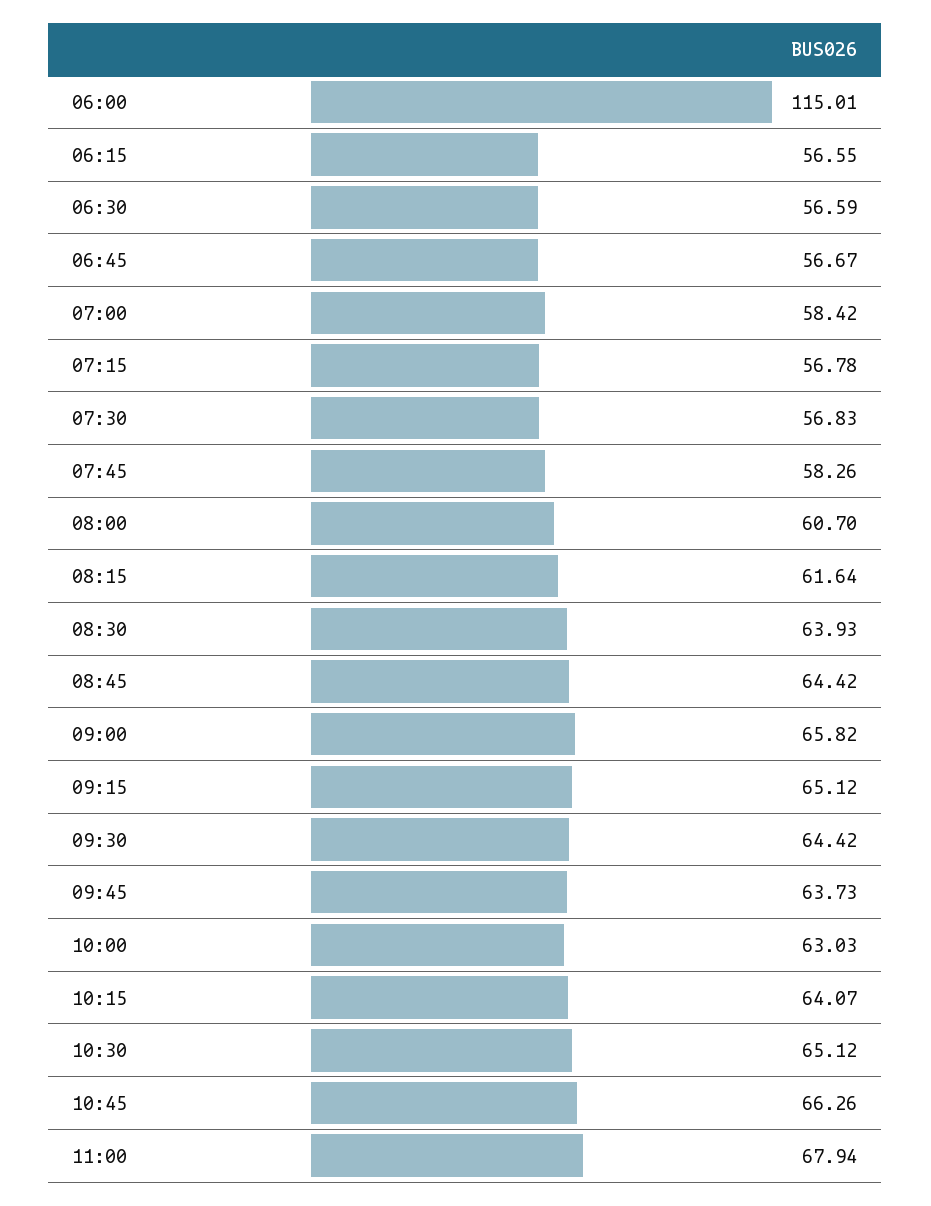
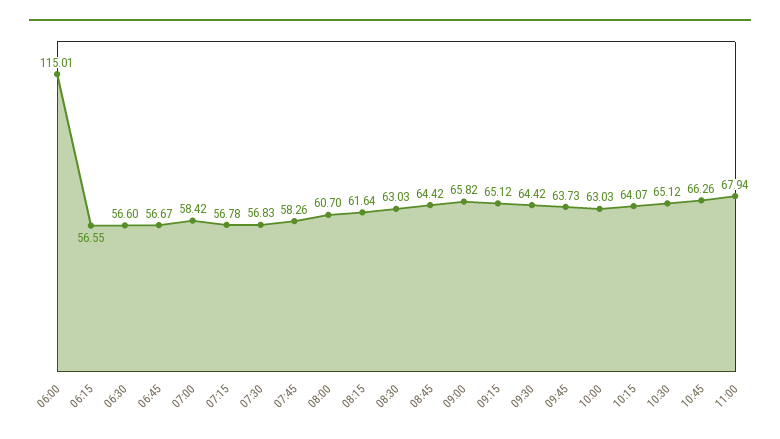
06:30: 56.59 -> 56.6
08:30: 63.93 -> 63.03

